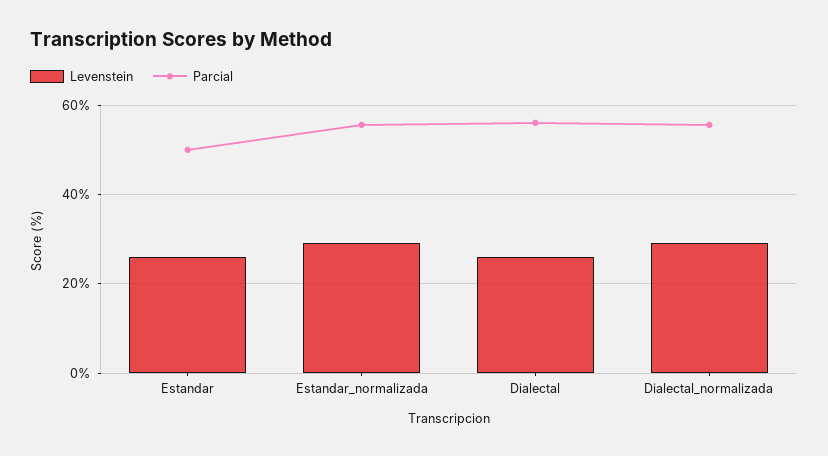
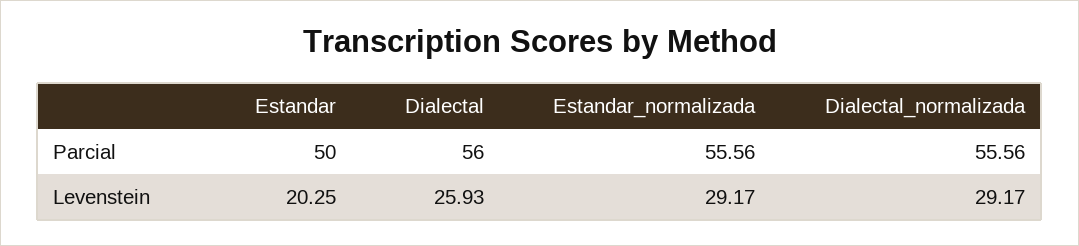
Levenstein, Estandar: 26 -> 20.25

